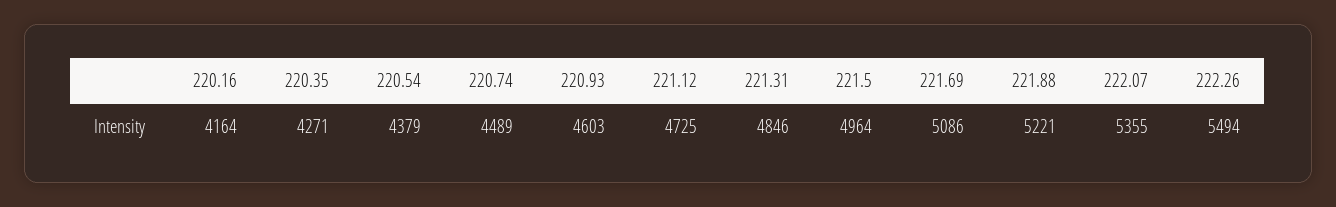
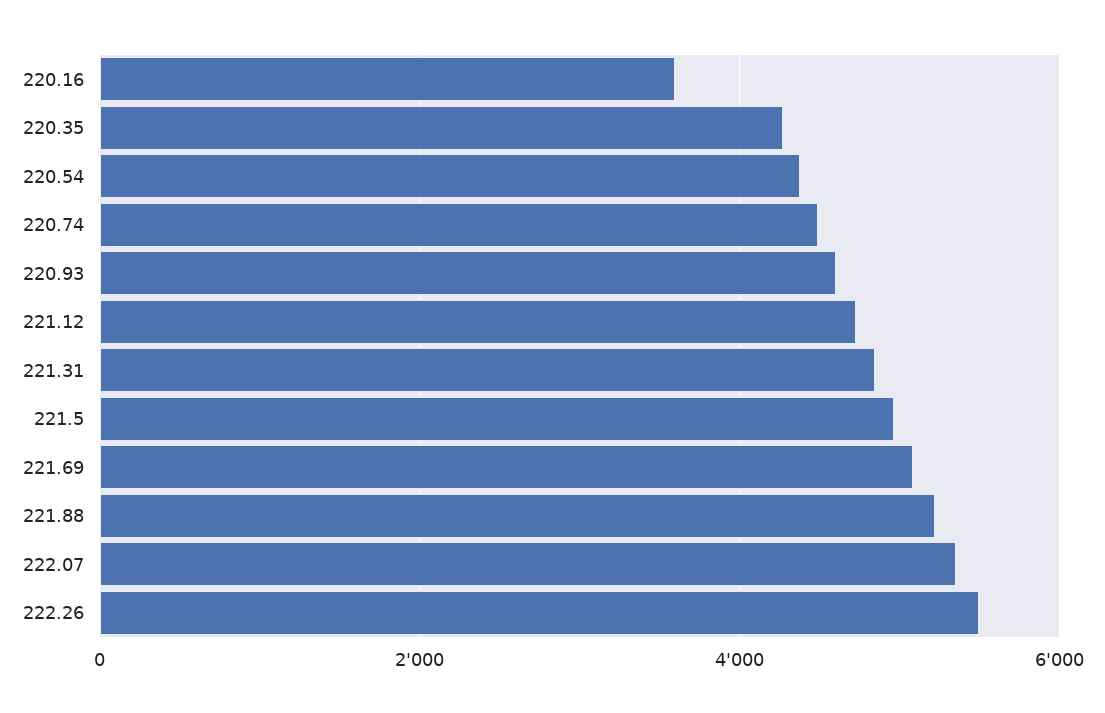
220.16: 4164 -> 3600

